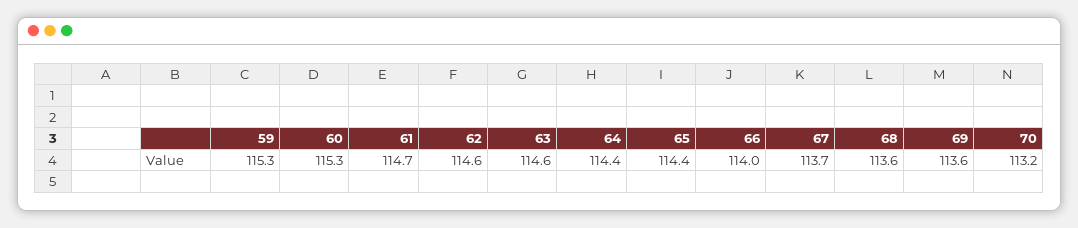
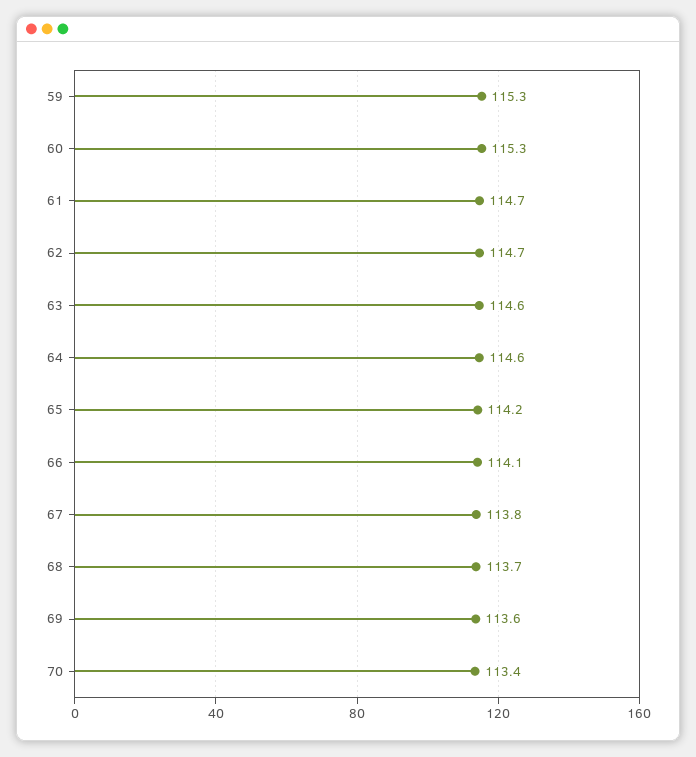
62: 114.6 -> 114.7
64: 114.4 -> 114.6
65: 114.4 -> 114.2
66: 114 -> 114.1
67: 113.7 -> 113.8
68: 113.6 -> 113.7
70: 113.2 -> 113.4

